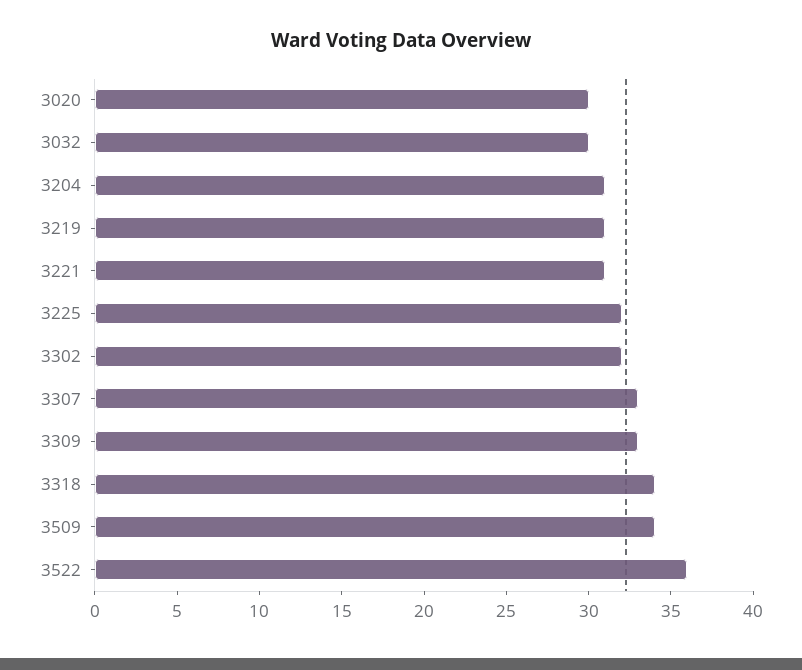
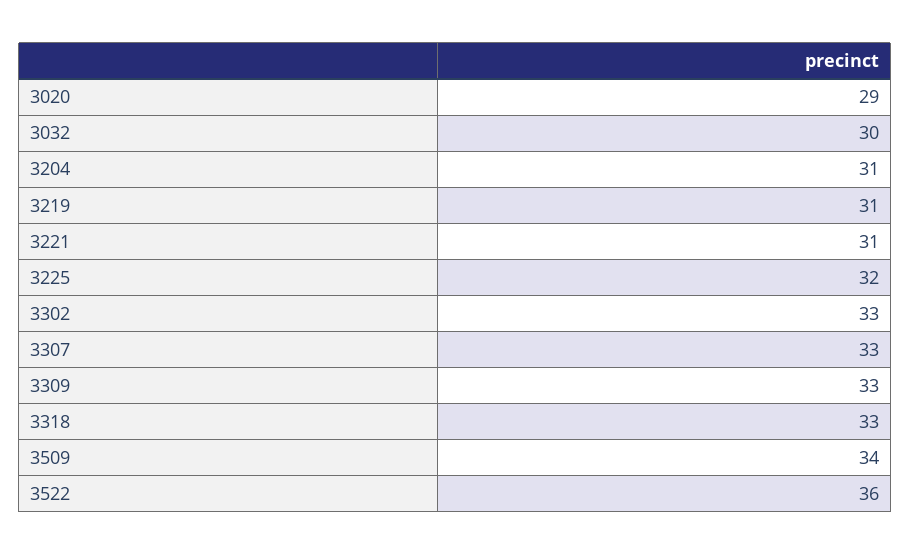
3020: 30 -> 29
3302: 32 -> 33
3318: 34 -> 33

